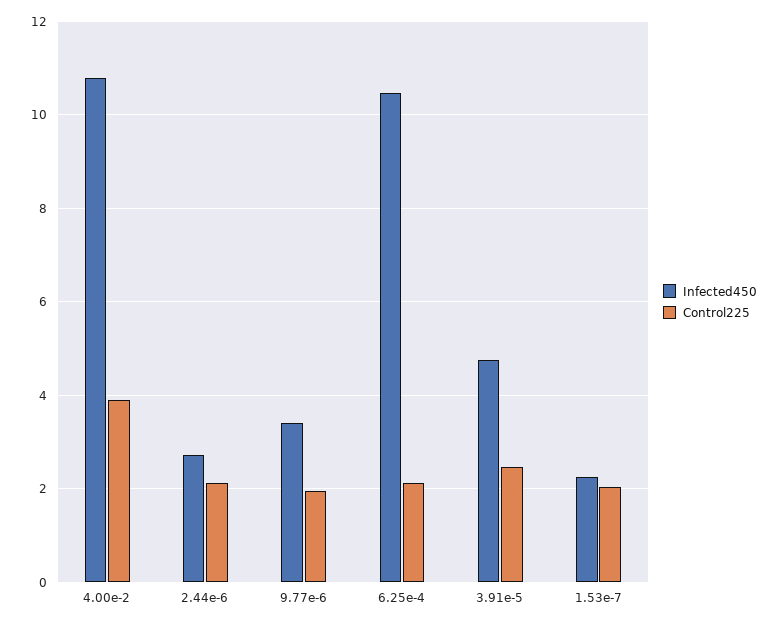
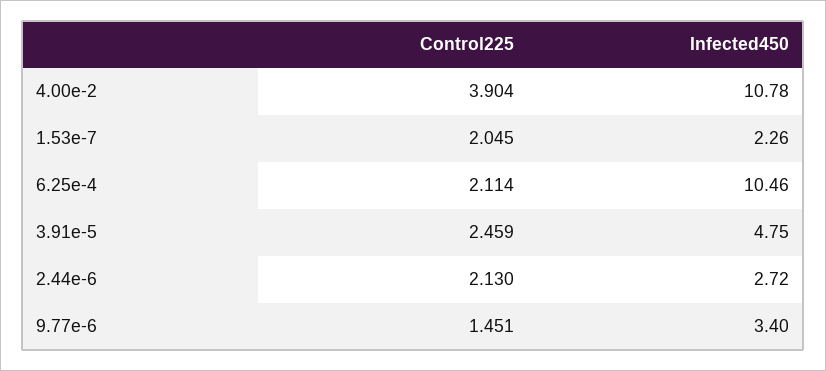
Control225, 9.77e-6: 2 -> 1.451

